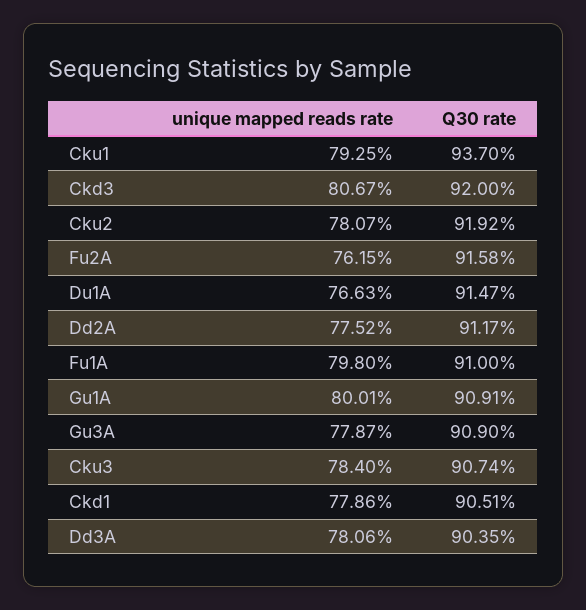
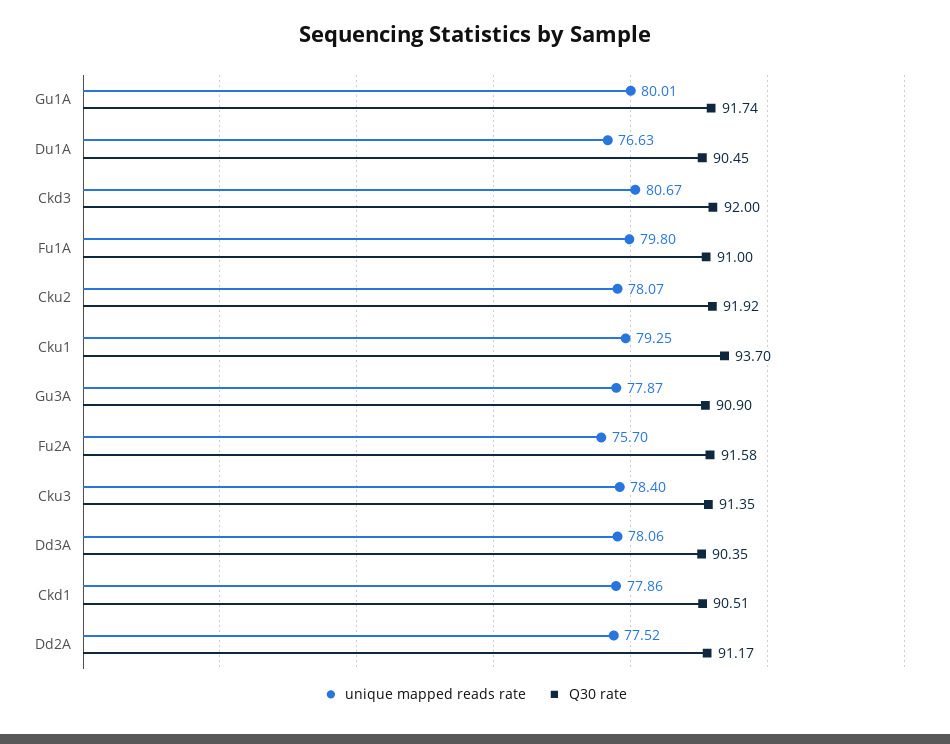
unique mapped reads rate, Fu2A: 76.15 -> 75.7
Q30 rate, Du1A: 91.47 -> 90.45
Q30 rate, Gu1A: 90.91 -> 91.74
Q30 rate, Cku3: 90.74 -> 91.35

